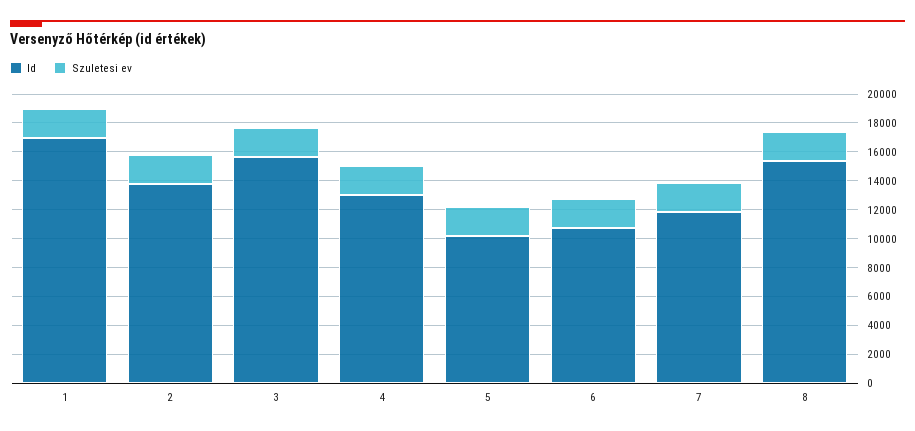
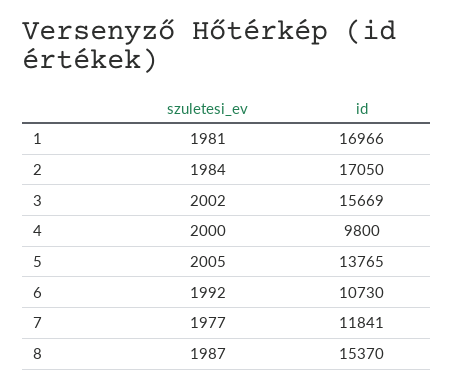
Id, 2: 14000 -> 17050
Id, 4: 13000 -> 9800
Id, 5: 10000 -> 13765

